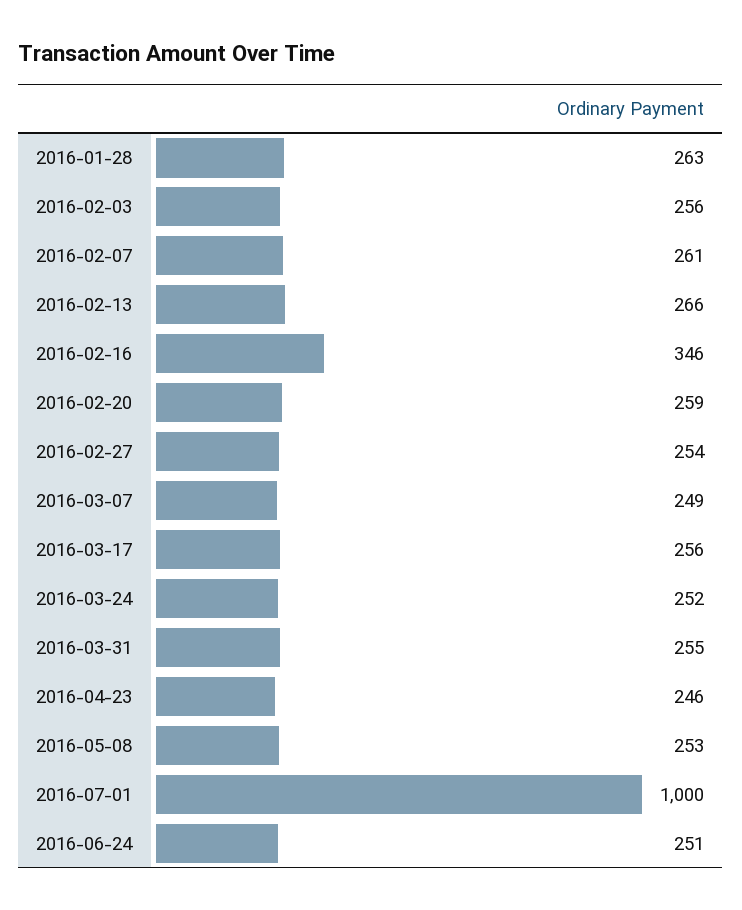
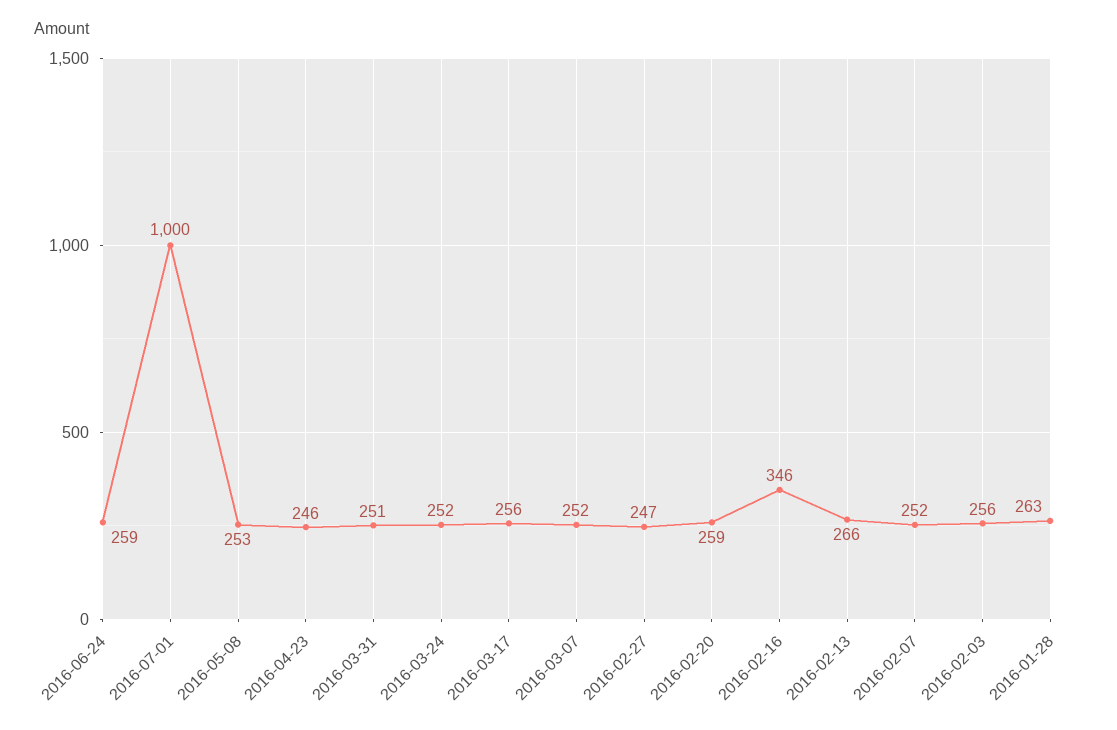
2016-02-07: 261 -> 252
2016-02-27: 254 -> 247
2016-03-07: 249 -> 252
2016-03-31: 255 -> 251
2016-06-24: 251 -> 259

